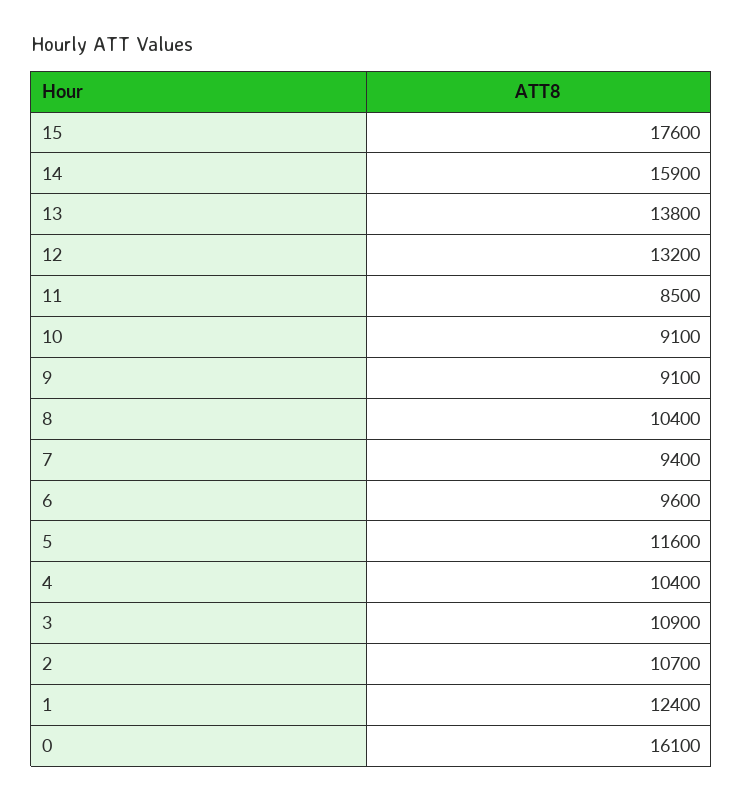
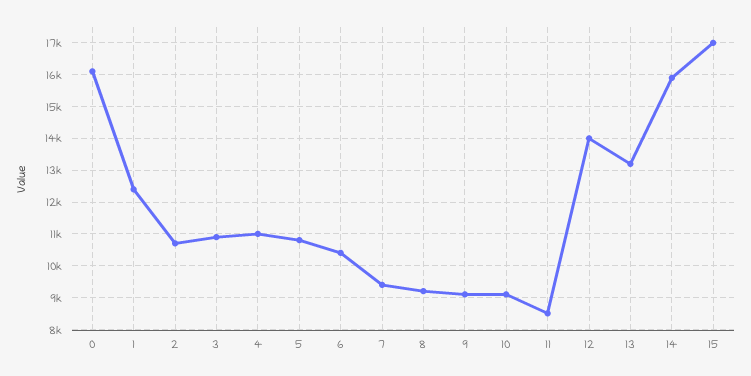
15: 17600 -> 17000
13: 13800 -> 13200
12: 13200 -> 14000
8: 10400 -> 9200
6: 9600 -> 10400
5: 11600 -> 10800
4: 10400 -> 11000

